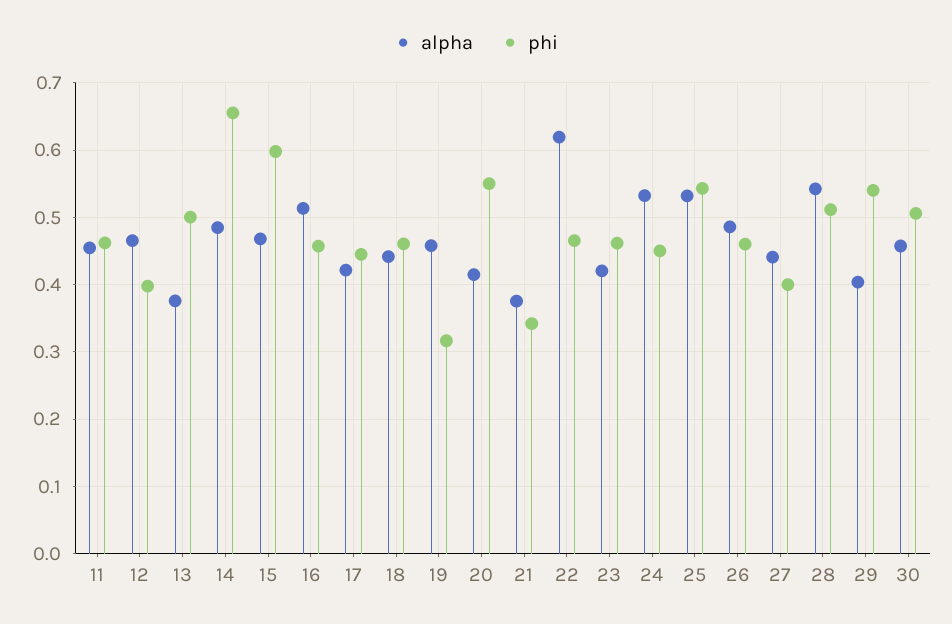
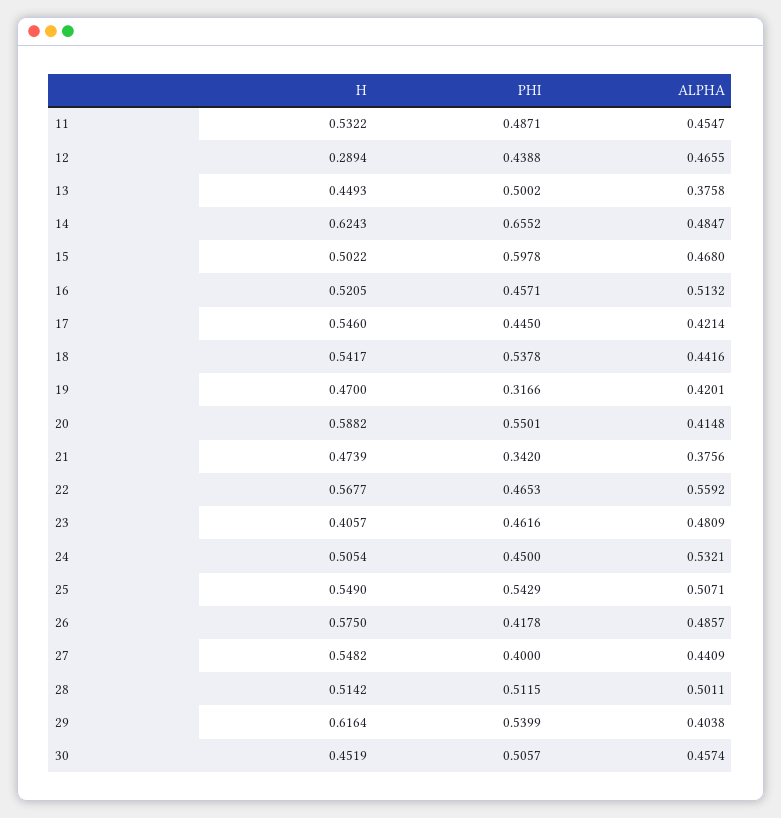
phi, 11: 0.46 -> 0.4871
phi, 12: 0.4 -> 0.4388
phi, 18: 0.46 -> 0.5378
alpha, 19: 0.46 -> 0.4201
alpha, 22: 0.62 -> 0.5592
alpha, 23: 0.42 -> 0.4809
alpha, 25: 0.53 -> 0.5071
phi, 26: 0.46 -> 0.4178
alpha, 28: 0.54 -> 0.5011
H, 11: none -> 0.5322
H, 12: none -> 0.2894
H, 13: none -> 0.4493
H, 14: none -> 0.6243
H, 15: none -> 0.5022
H, 16: none -> 0.5205
H, 17: none -> 0.546
H, 18: none -> 0.5417
H, 19: none -> 0.47
H, 20: none -> 0.5882
H, 21: none -> 0.4739
H, 22: none -> 0.5677
H, 23: none -> 0.4057
H, 24: none -> 0.5054
H, 25: none -> 0.549
H, 26: none -> 0.575
H, 27: none -> 0.5482
H, 28: none -> 0.5142
H, 29: none -> 0.6164
H, 30: none -> 0.4519

